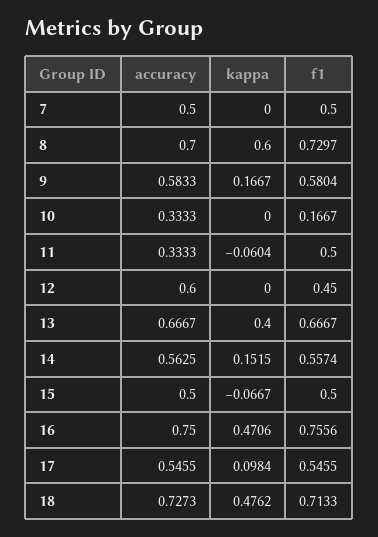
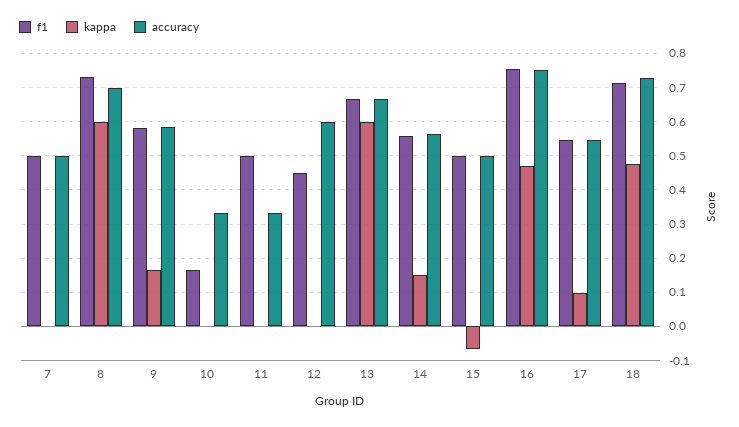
kappa, 11: -0.0604 -> 0
kappa, 13: 0.4 -> 0.6

